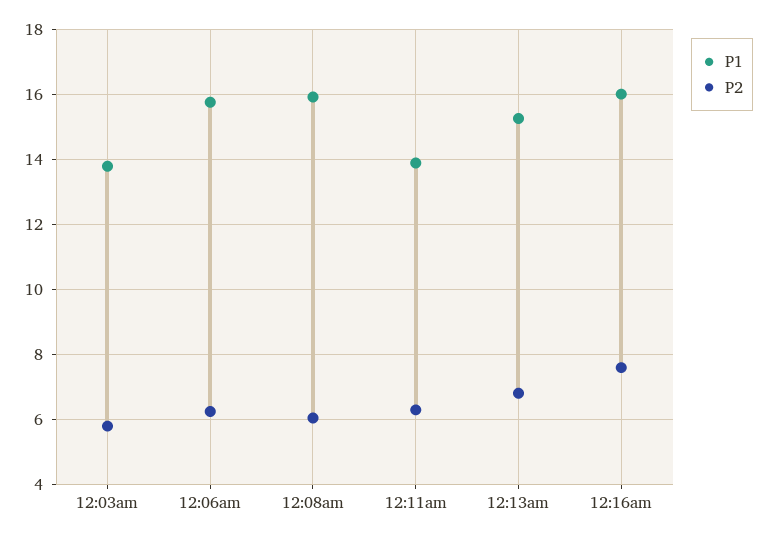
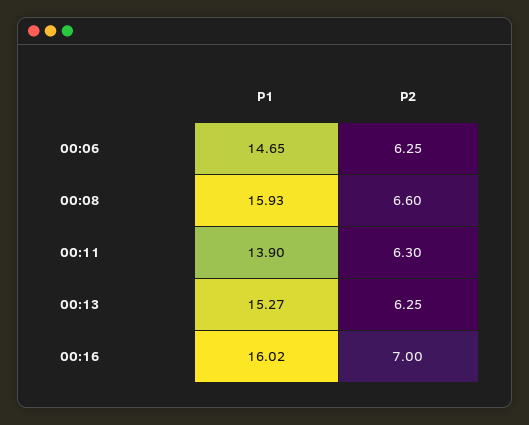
P1, 12:03am: 13.8 -> none
P2, 12:03am: 5.8 -> none
P1, 12:06am: 15.8 -> 14.65
P2, 12:08am: 6 -> 6.6
P2, 12:13am: 6.8 -> 6.25
P2, 12:16am: 7.6 -> 7

